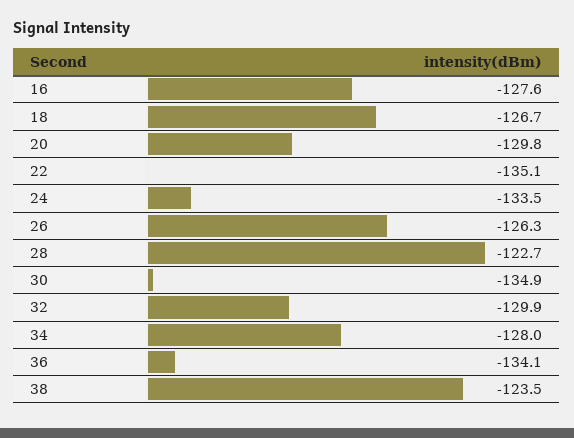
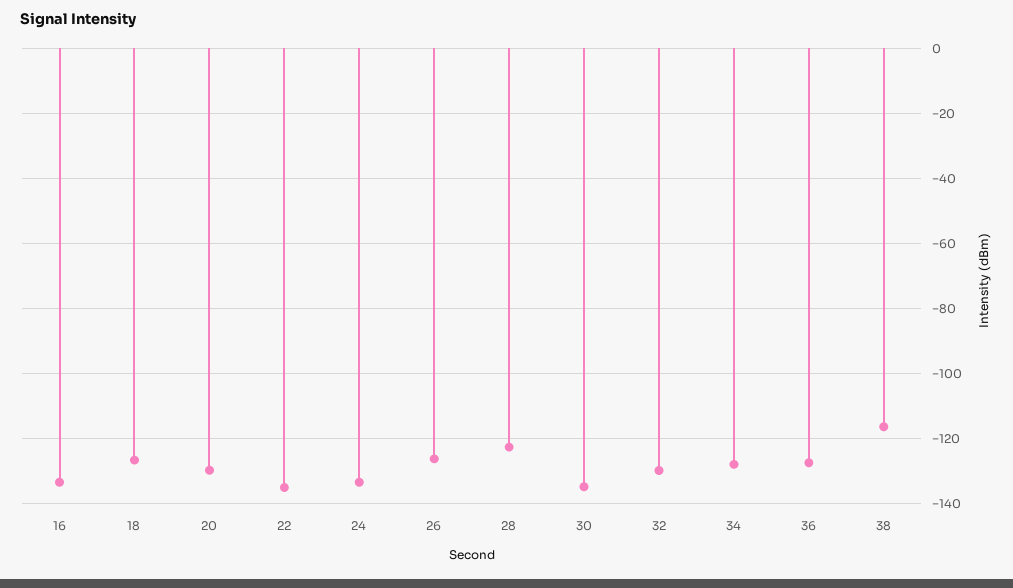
16: -127.6 -> -134
36: -134.1 -> -128
38: -123.5 -> -116

